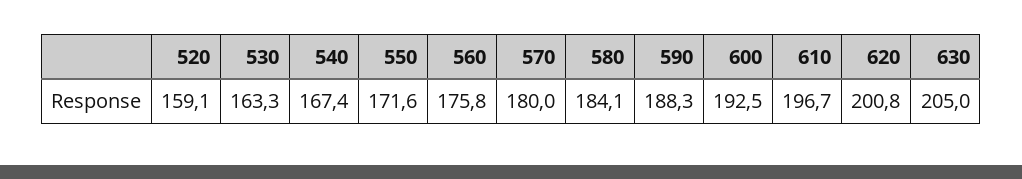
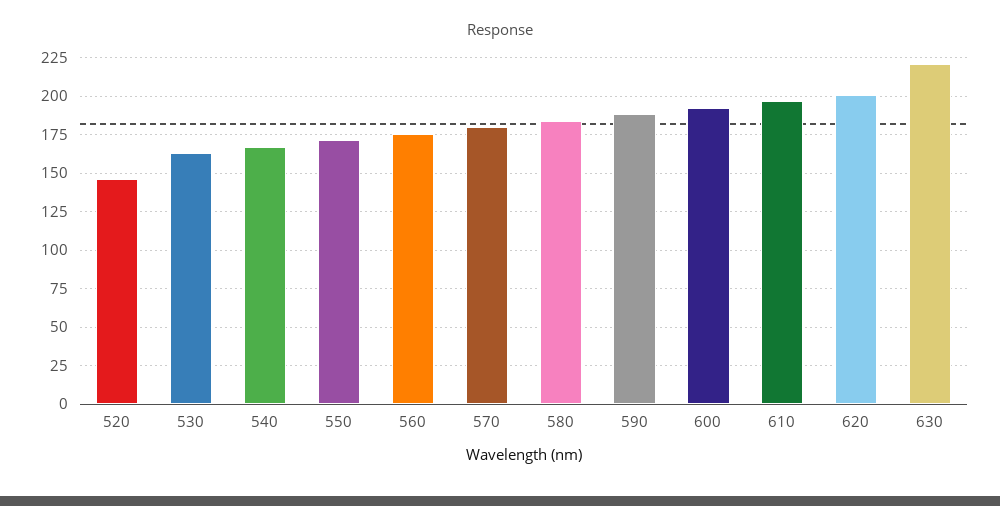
520: 159.1 -> 145
630: 205 -> 220

